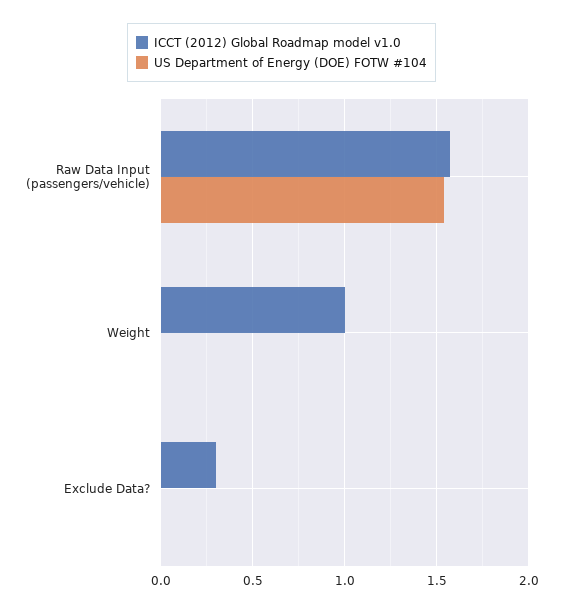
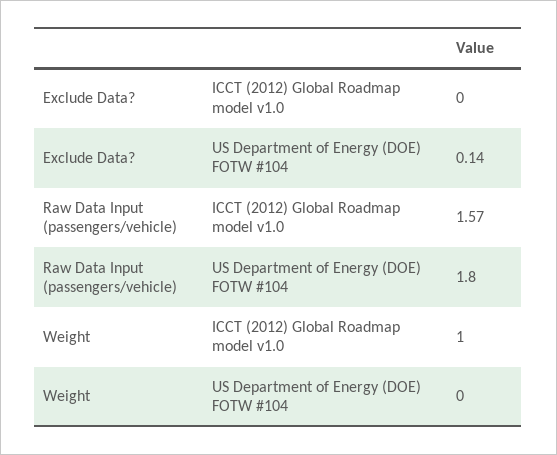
US Department of Energy (DOE) FOTW #104, Raw Data Input (passengers/vehicle): 1.55 -> 1.8
ICCT (2012) Global Roadmap model v1.0, Exclude Data?: 0.3 -> 0
US Department of Energy (DOE) FOTW #104, Exclude Data?: 0 -> 0.14

